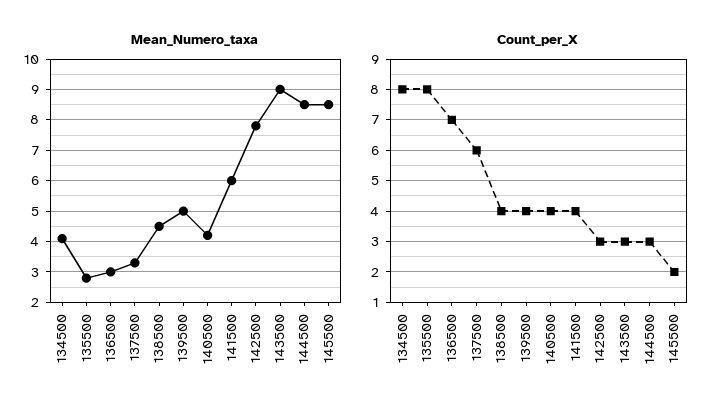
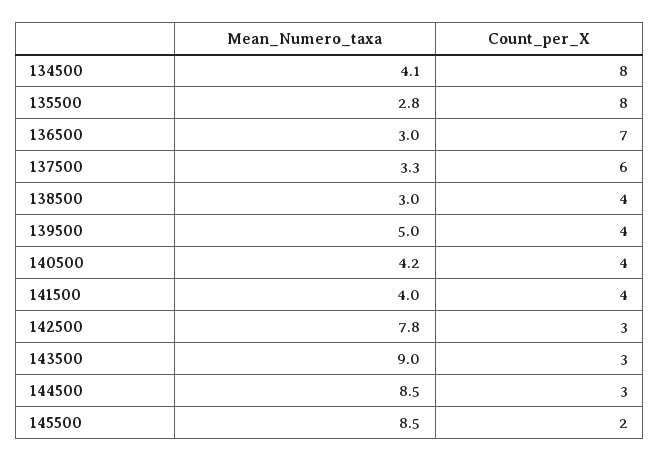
Mean_Numero_taxa, 138500: 4.5 -> 3
Mean_Numero_taxa, 141500: 6 -> 4

